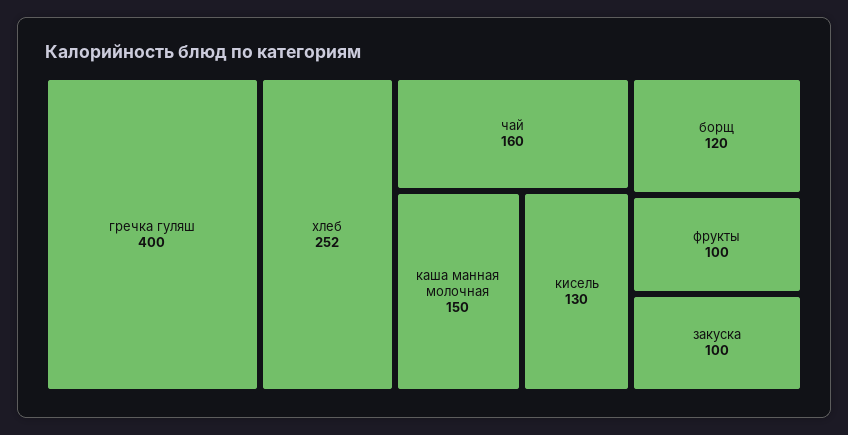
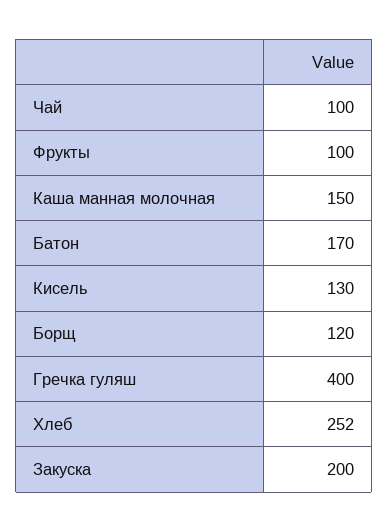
чай: 160 -> 100
закуска: 100 -> 200
Батон: none -> 170

